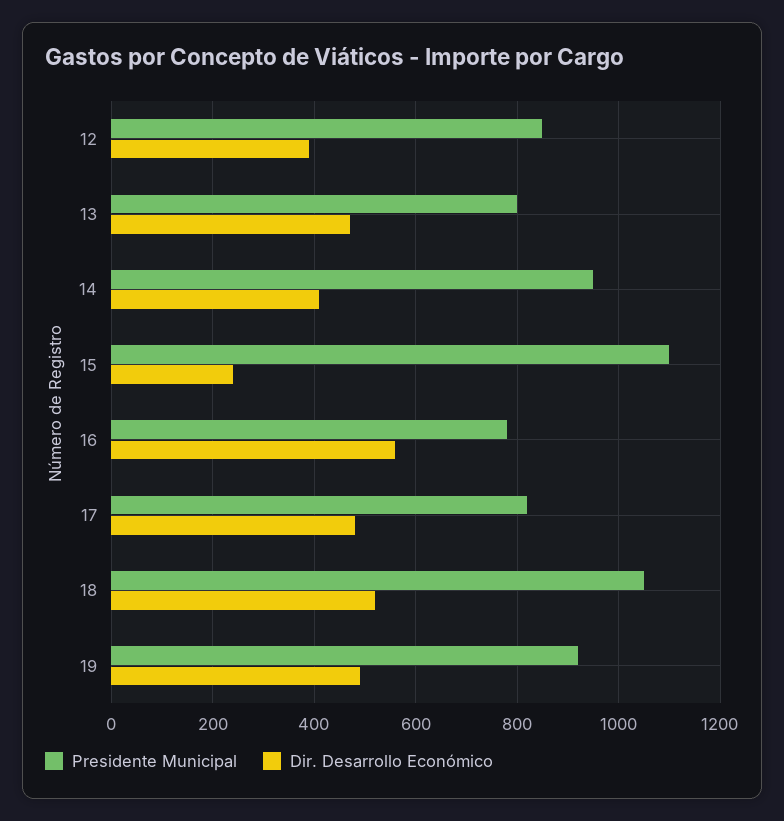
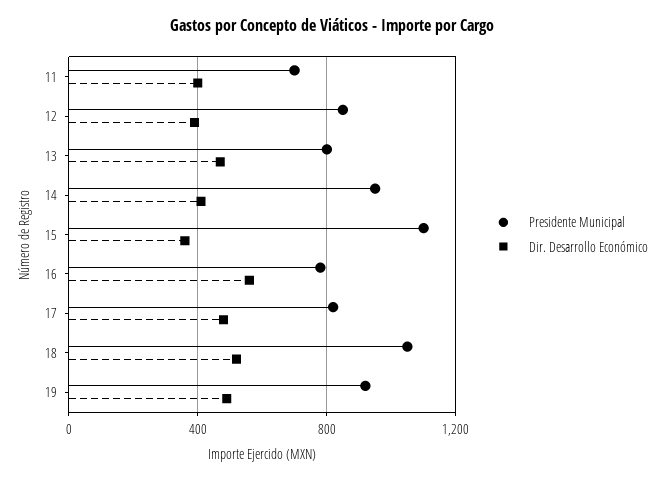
Dir. Desarrollo Económico, 15: 240 -> 350
Presidente Municipal, 11: none -> 700
Dir. Desarrollo Económico, 11: none -> 400

